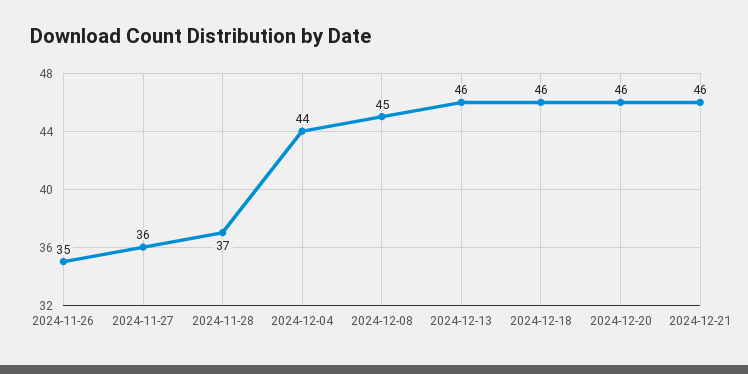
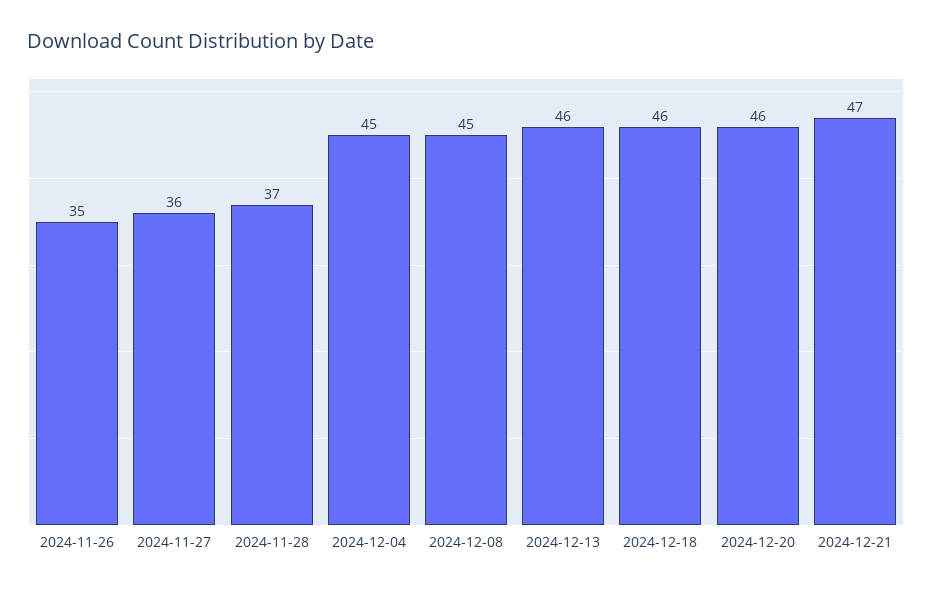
2024-12-04: 44 -> 45
2024-12-21: 46 -> 47

